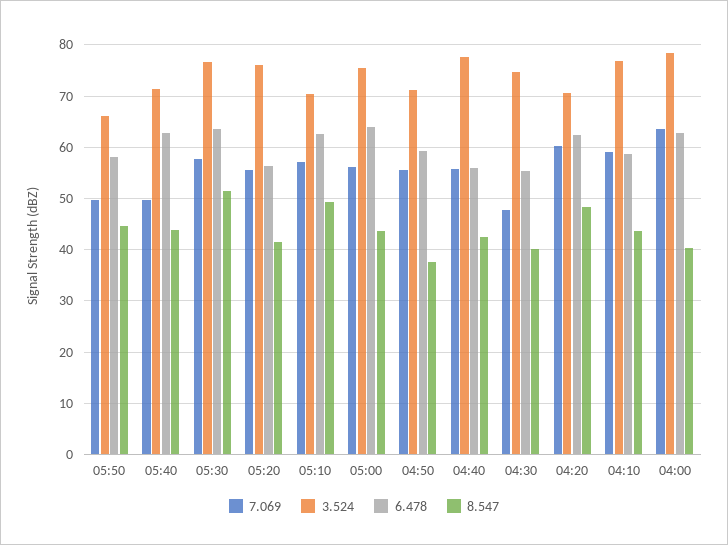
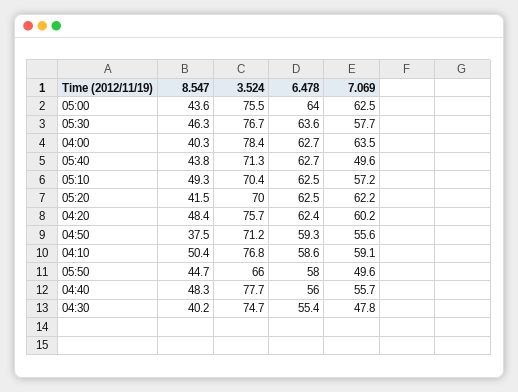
8.547, 05:30: 52 -> 46.3
7.069, 05:20: 56 -> 62.2
3.524, 05:20: 76 -> 70
6.478, 05:20: 56 -> 62.5
7.069, 05:00: 56 -> 62.5
8.547, 04:40: 42 -> 48.3
3.524, 04:20: 70 -> 75.7
8.547, 04:10: 44 -> 50.4

